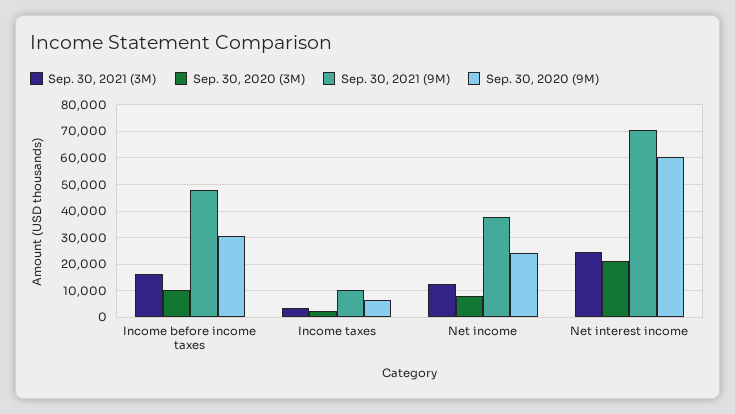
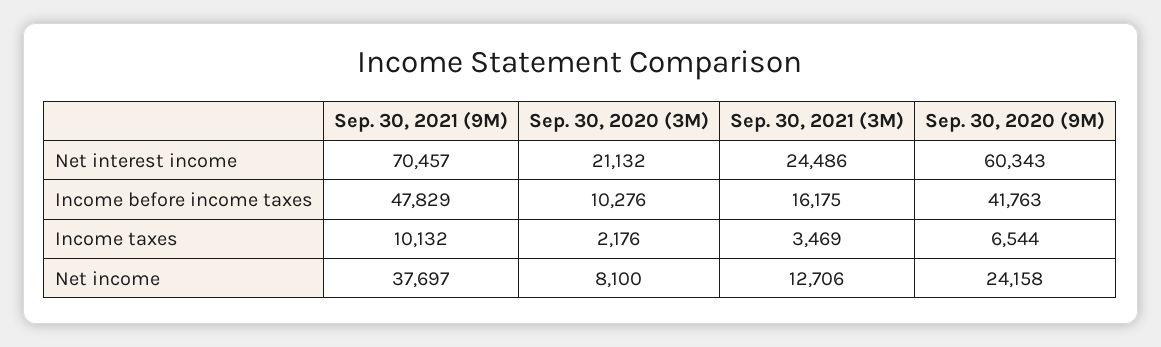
Sep. 30, 2020 (9M), Income before income taxes: 30000 -> 41763

